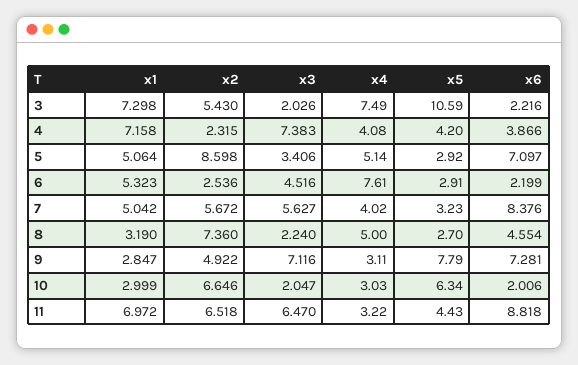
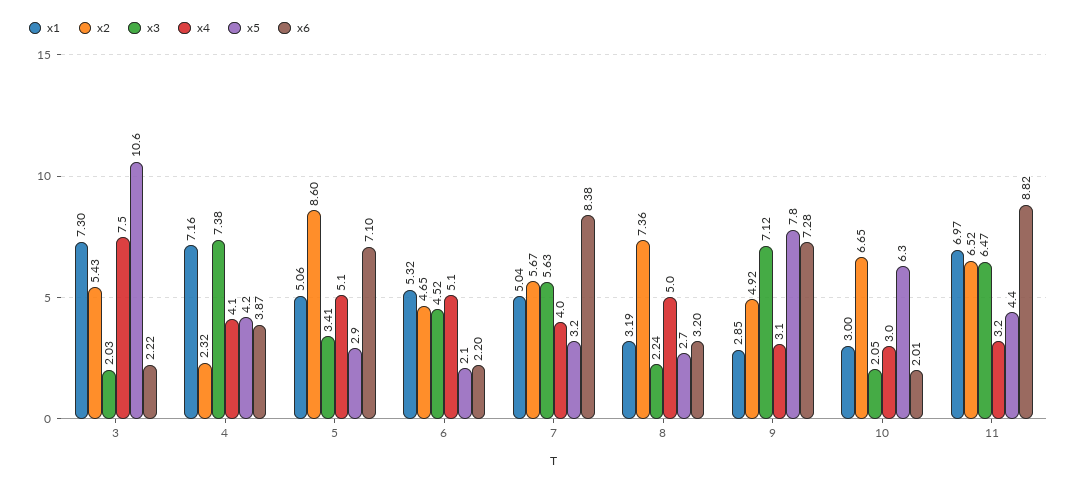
x2, 6: 2.536 -> 4.65
x4, 6: 7.61 -> 5.1
x5, 6: 2.91 -> 2.1
x6, 8: 4.554 -> 3.2

